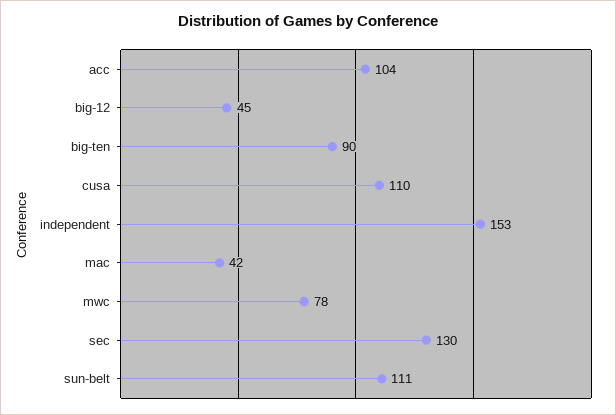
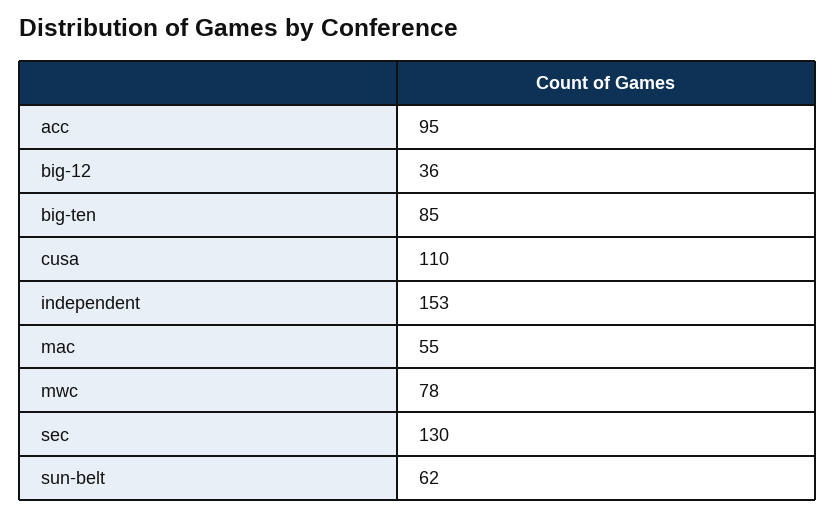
acc: 104 -> 95
big-12: 45 -> 36
big-ten: 90 -> 85
mac: 42 -> 55
sun-belt: 111 -> 62

